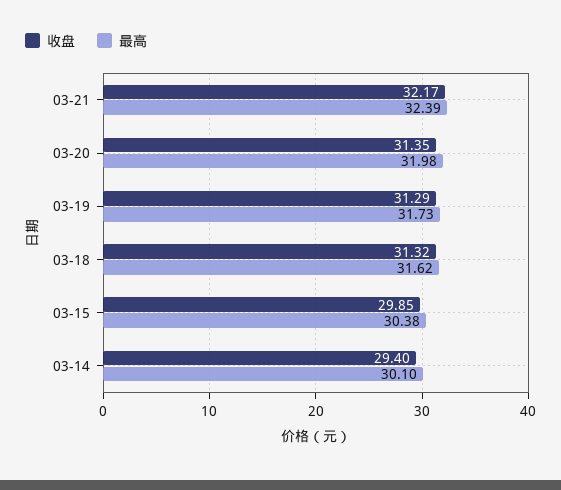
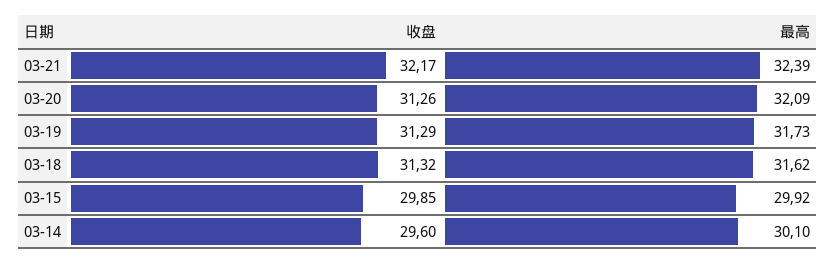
收盘, 03-20: 31.35 -> 31.26
最高, 03-20: 31.98 -> 32.09
最高, 03-15: 30.38 -> 29.92
收盘, 03-14: 29.4 -> 29.6

